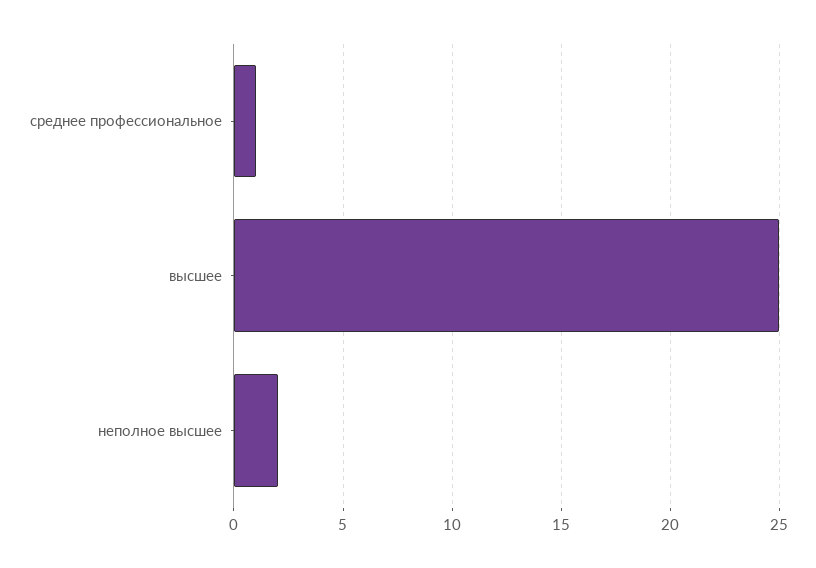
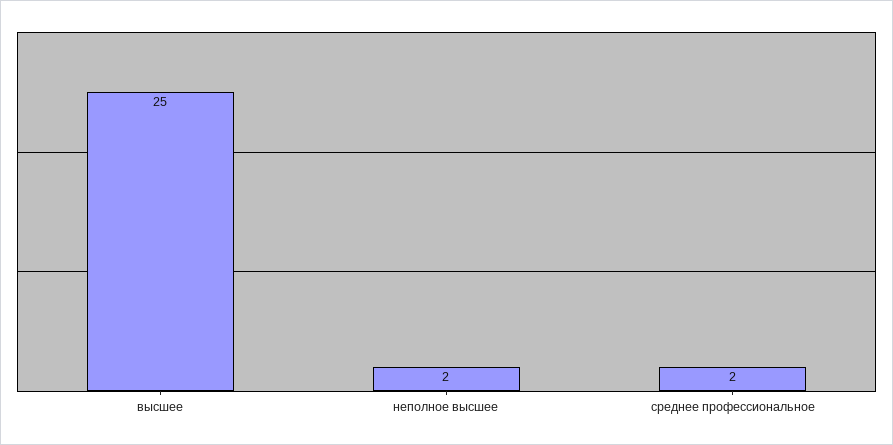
среднее профессиональное: 1 -> 2

